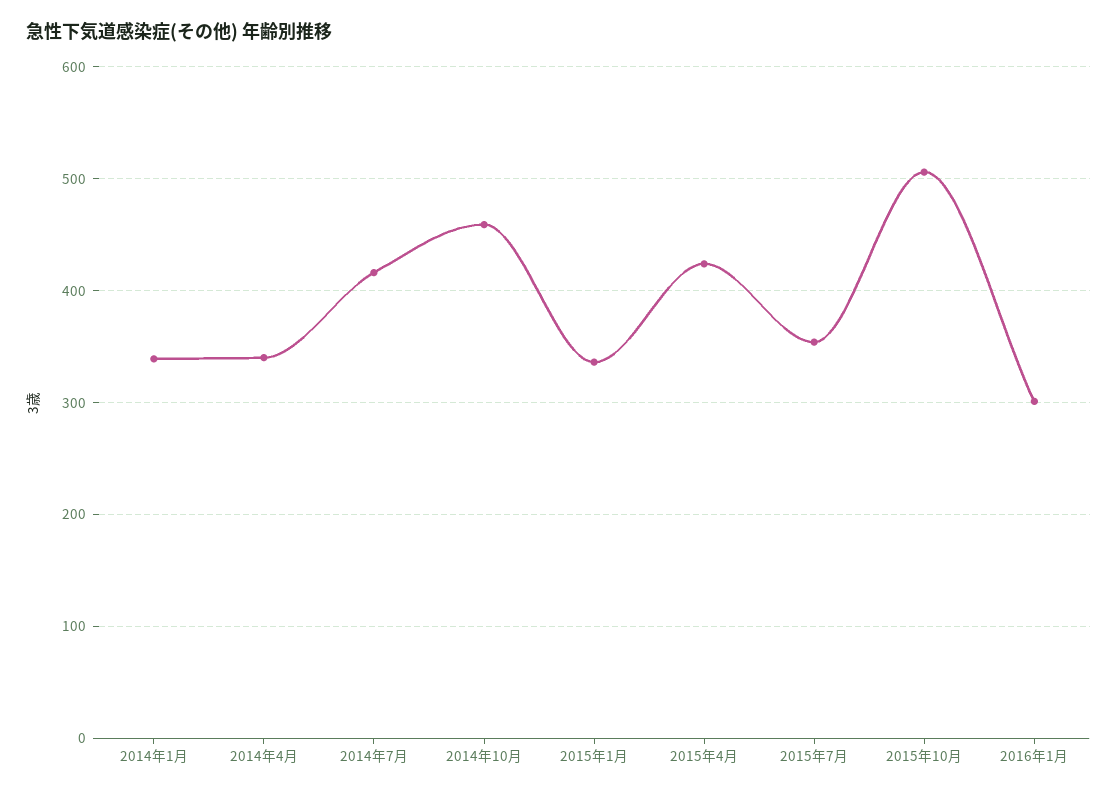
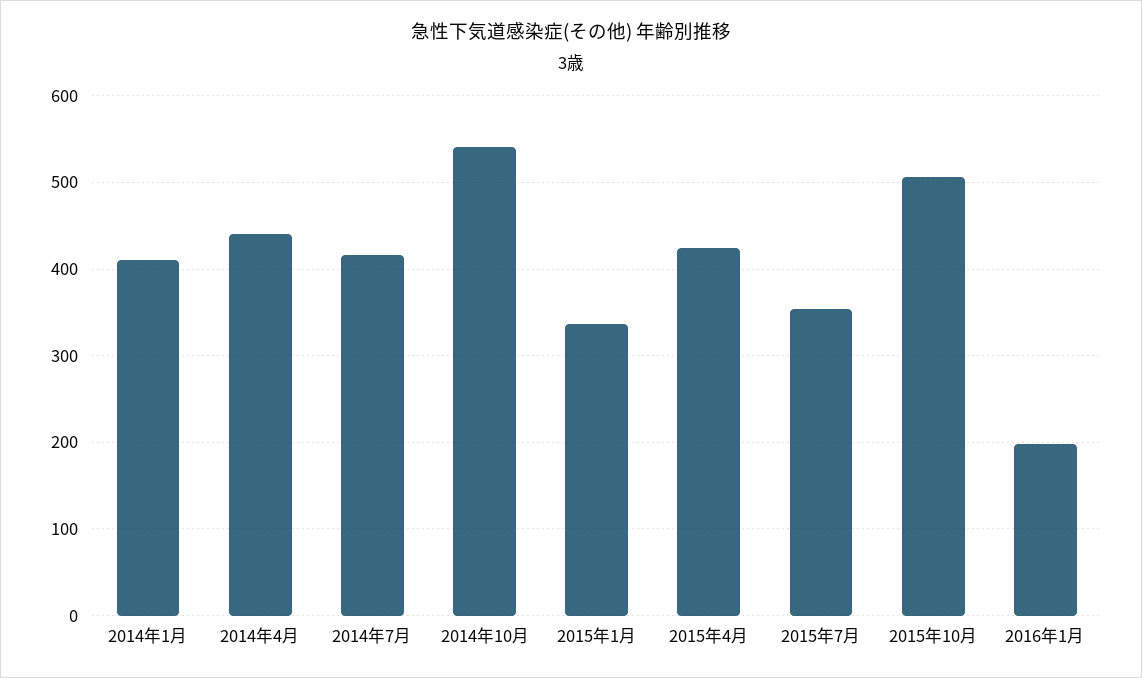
2014年1月: 340 -> 410
2014年4月: 340 -> 440
2014年10月: 460 -> 540
2016年1月: 300 -> 200

